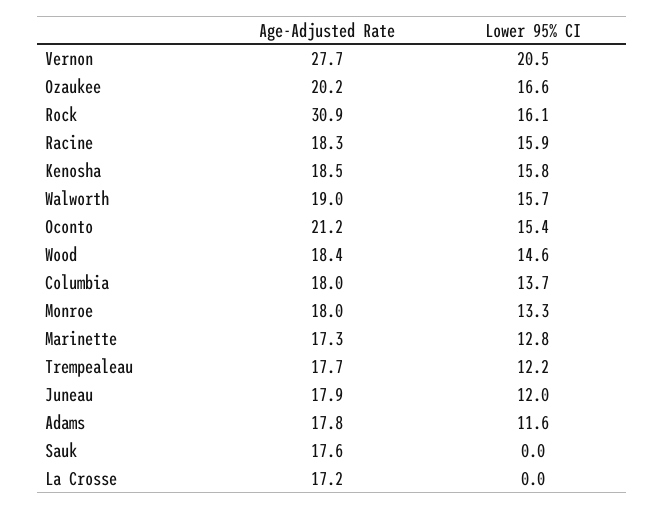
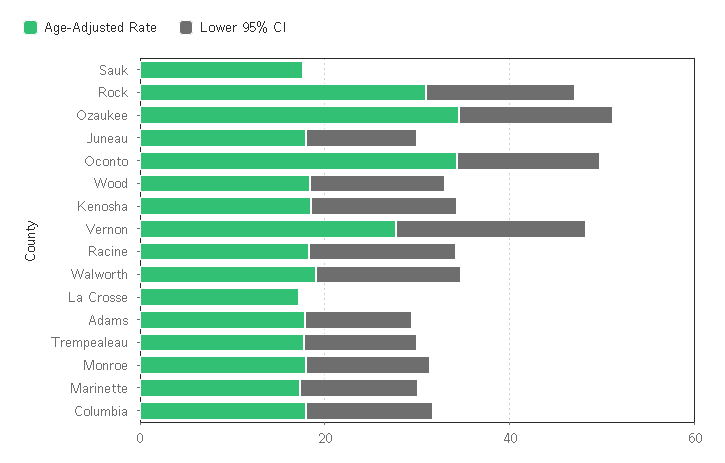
Age-Adjusted Rate, Ozaukee: 20.2 -> 35
Age-Adjusted Rate, Oconto: 21.2 -> 35

